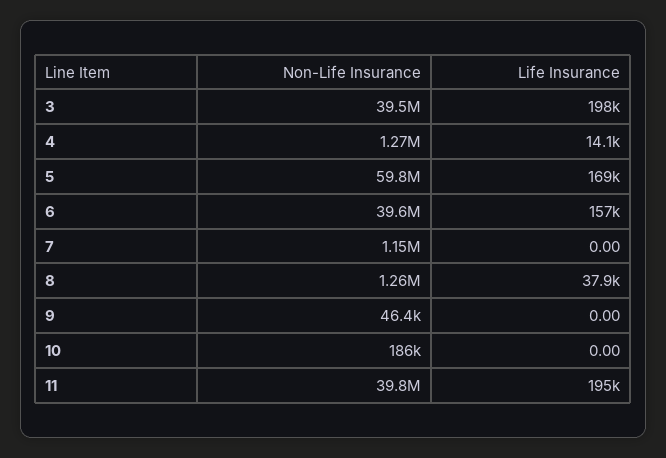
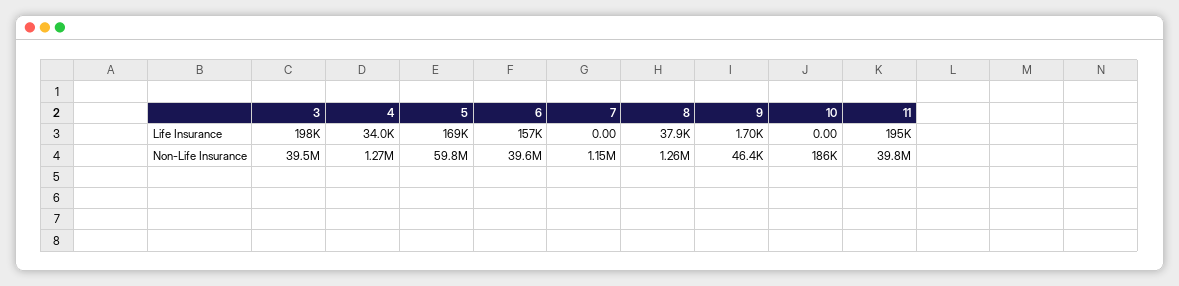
Life Insurance, 4: 14100 -> 34000
Life Insurance, 9: 0 -> 1700

